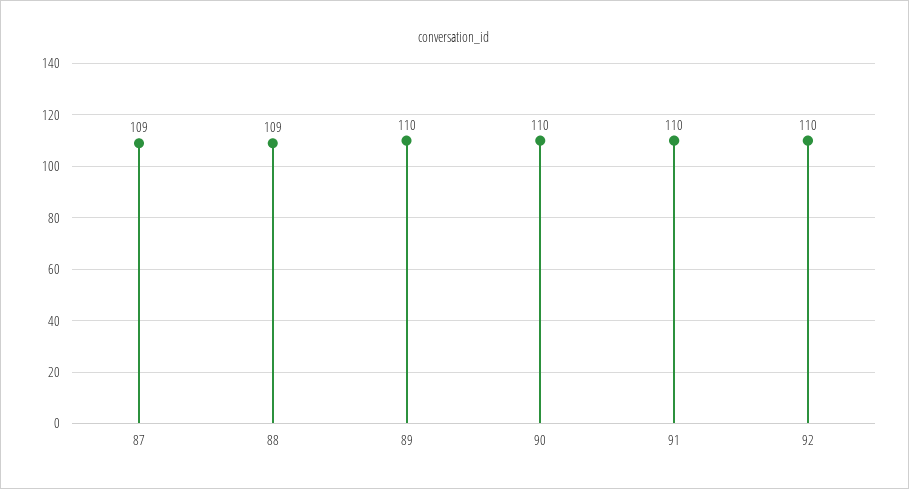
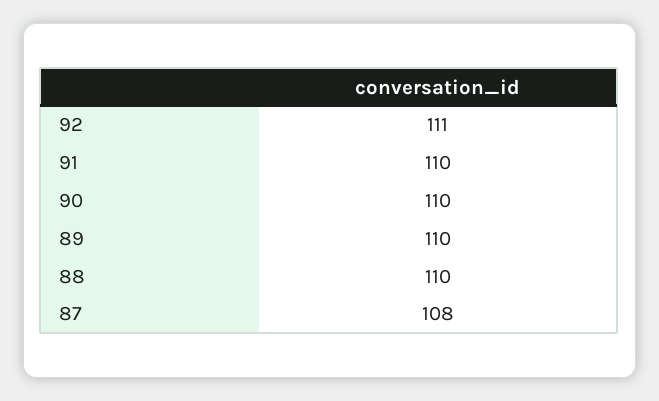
87: 109 -> 108
88: 109 -> 110
92: 110 -> 111

